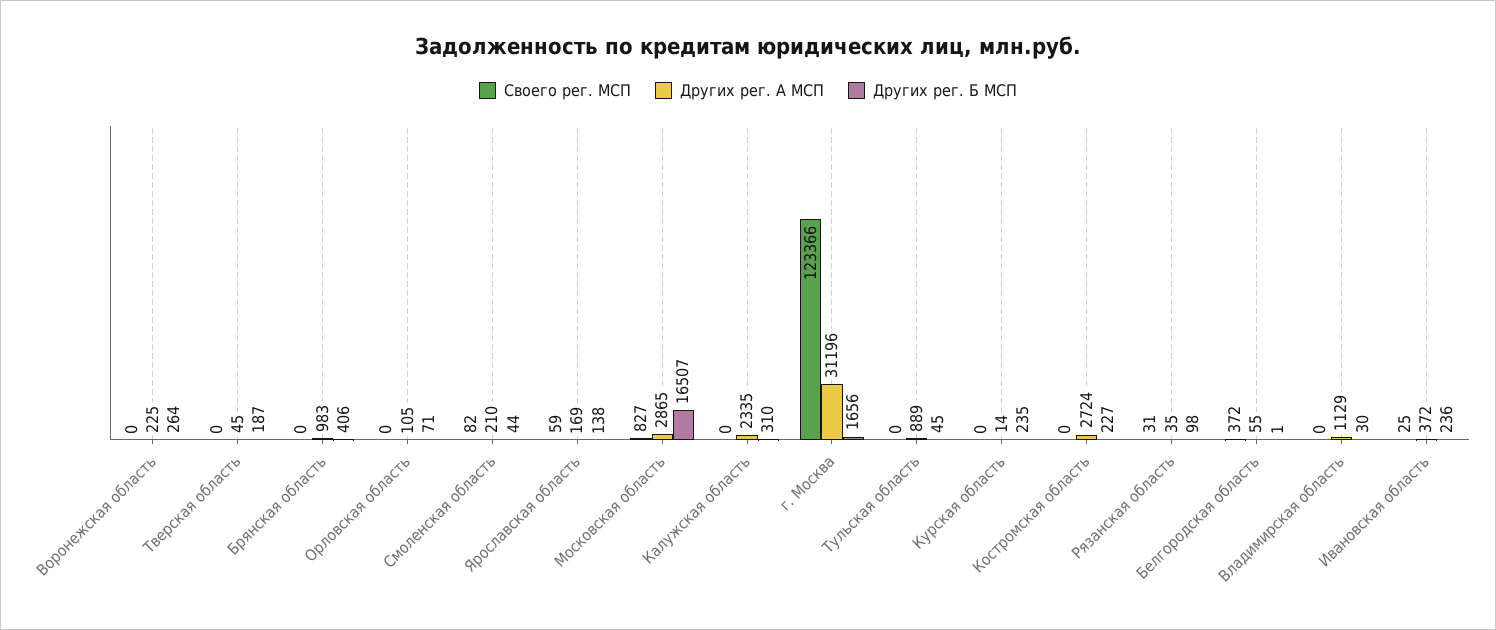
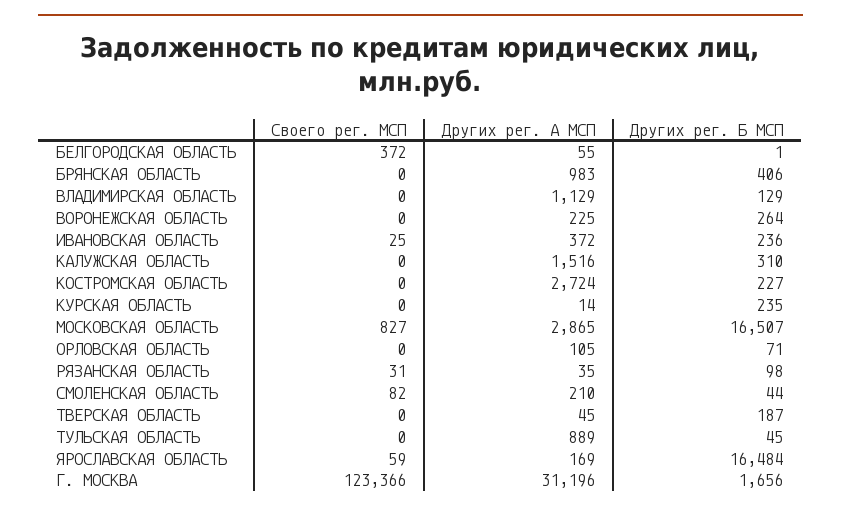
Других рег. Б МСП, Ярославская область: 138 -> 16484
Других рег. А МСП, Калужская область: 2335 -> 1516
Других рег. Б МСП, Владимирская область: 30 -> 129

